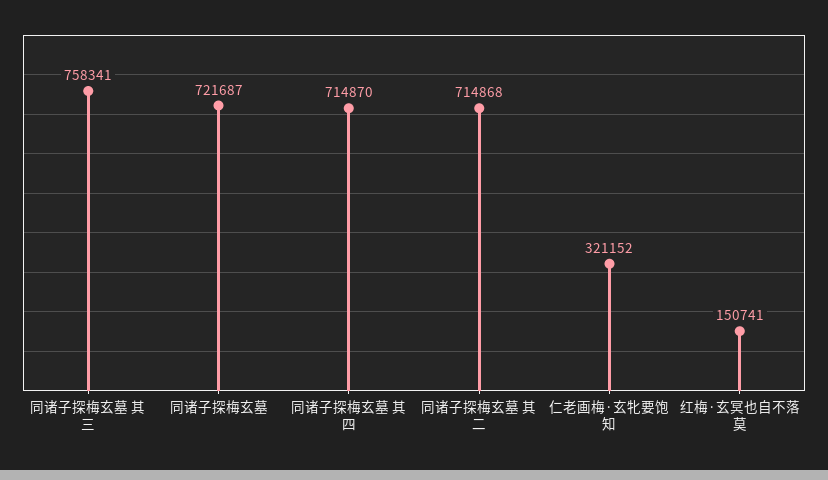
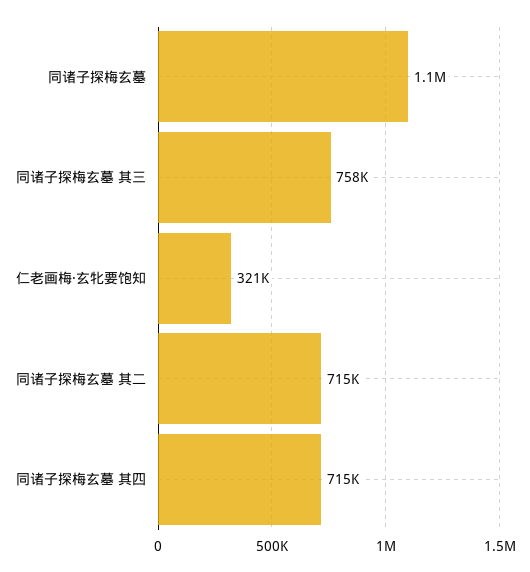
同诸子探梅玄墓: 721687 -> 1100000
红梅·玄冥也自不落莫: 150741 -> none

